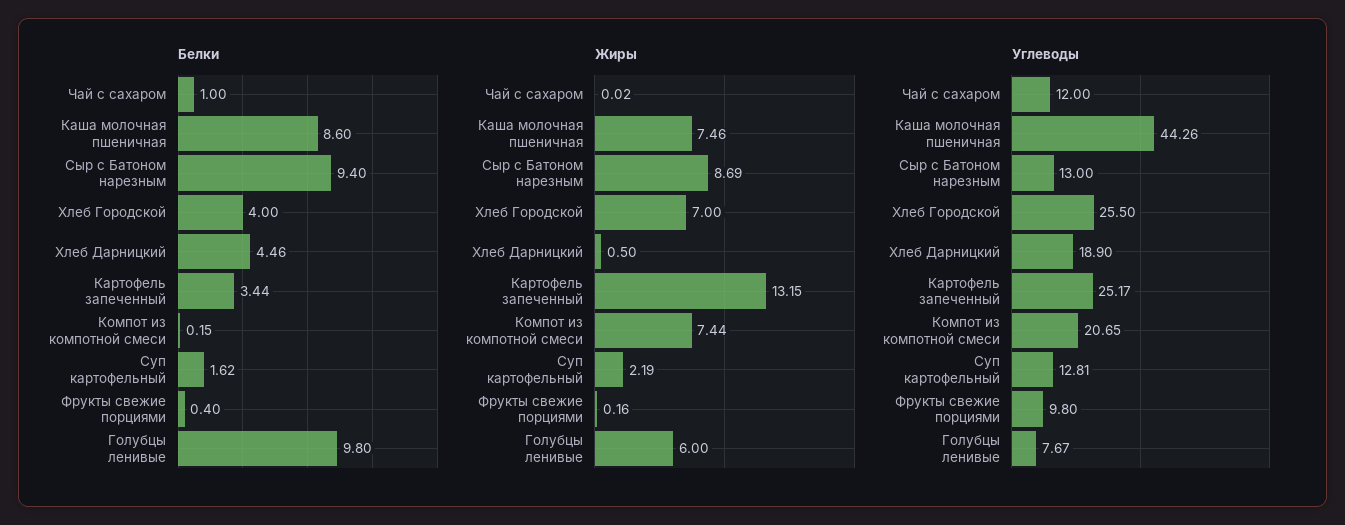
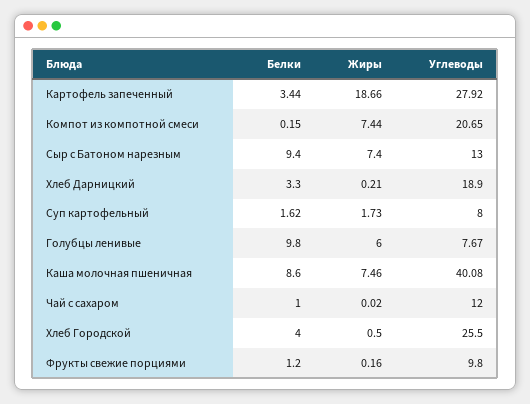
Белки, Хлеб Дарницкий: 4.46 -> 3.3
Белки, Фрукты свежие порциями: 0.4 -> 1.2
Жиры, Сыр с Батоном нарезным: 8.69 -> 7.4
Жиры, Хлеб Городской: 7 -> 0.5
Жиры, Хлеб Дарницкий: 0.5 -> 0.21
Жиры, Картофель запеченный: 13.15 -> 18.66
Жиры, Суп картофельный: 2.19 -> 1.73
Углеводы, Каша молочная пшеничная: 44.26 -> 40.08
Углеводы, Картофель запеченный: 25.17 -> 27.92
Углеводы, Суп картофельный: 12.81 -> 8

